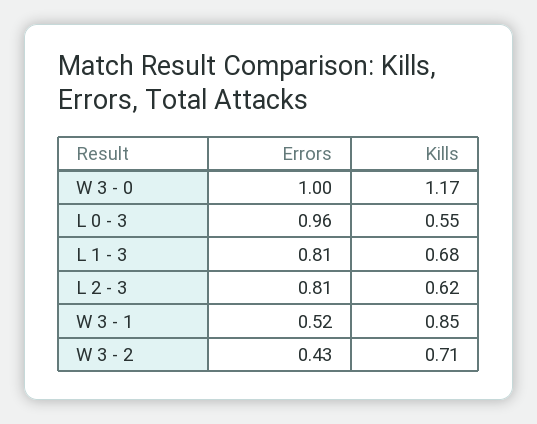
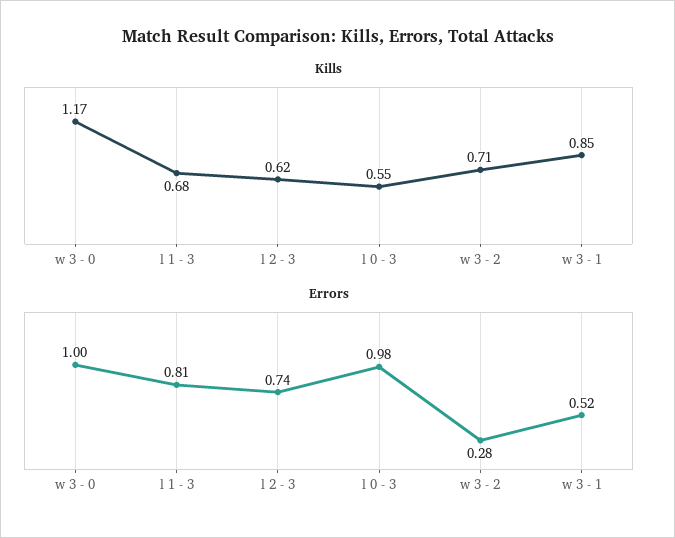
Errors, L 0 - 3: 0.96 -> 0.98
Errors, L 2 - 3: 0.81 -> 0.74
Errors, W 3 - 2: 0.43 -> 0.28

